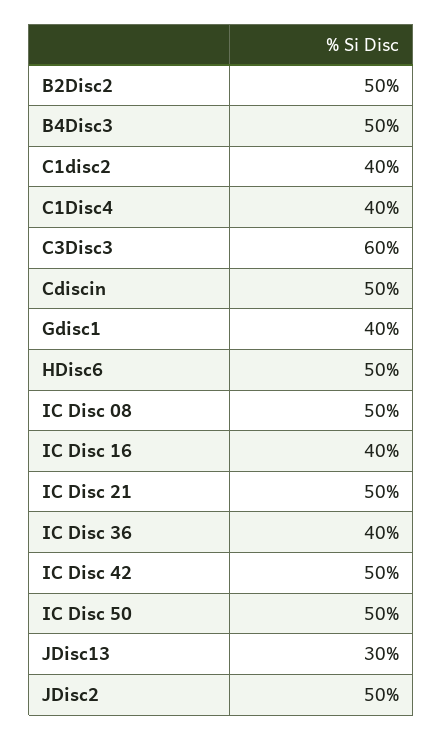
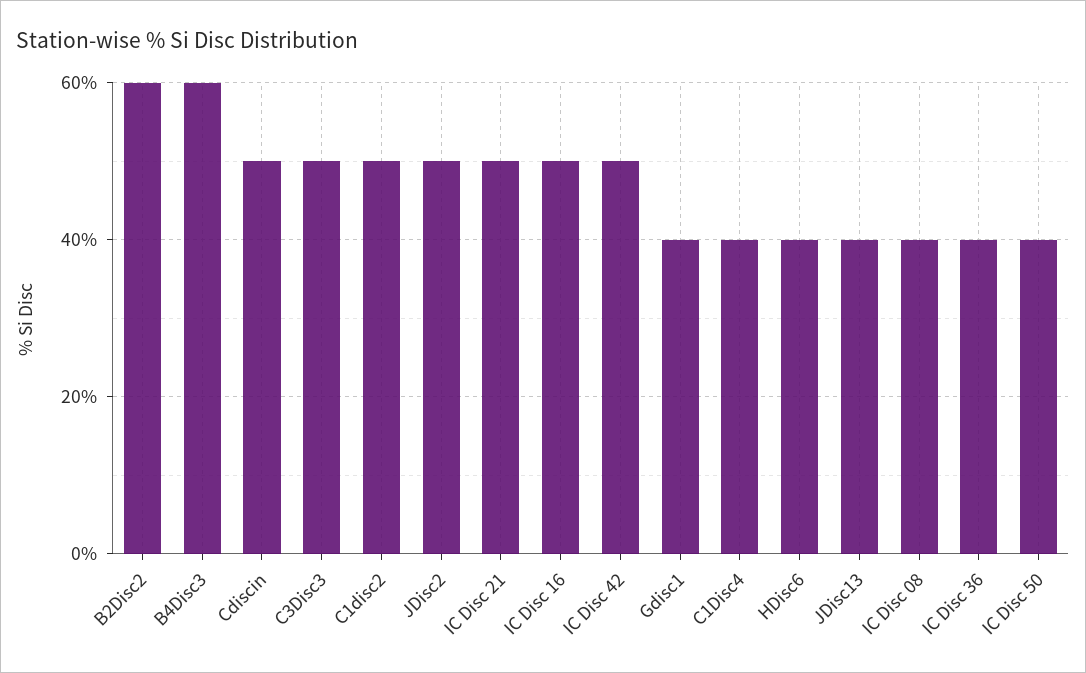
B2Disc2: 50 -> 60
B4Disc3: 50 -> 60
C1disc2: 40 -> 50
C3Disc3: 60 -> 50
HDisc6: 50 -> 40
IC Disc 08: 50 -> 40
IC Disc 16: 40 -> 50
IC Disc 50: 50 -> 40
JDisc13: 30 -> 40

